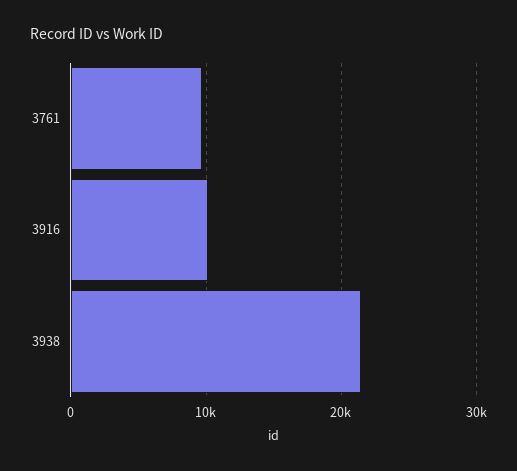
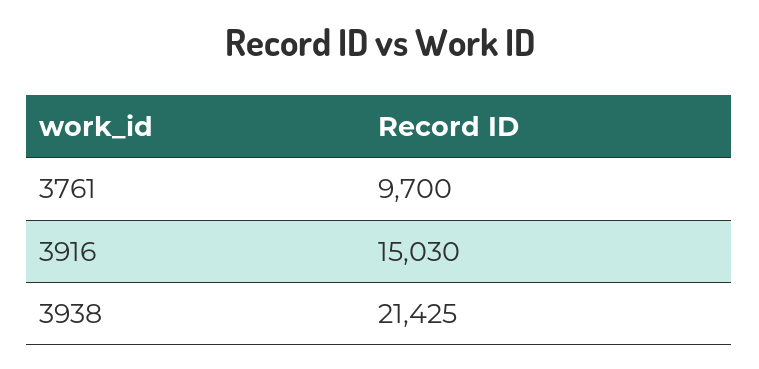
3916: 10000 -> 15030

